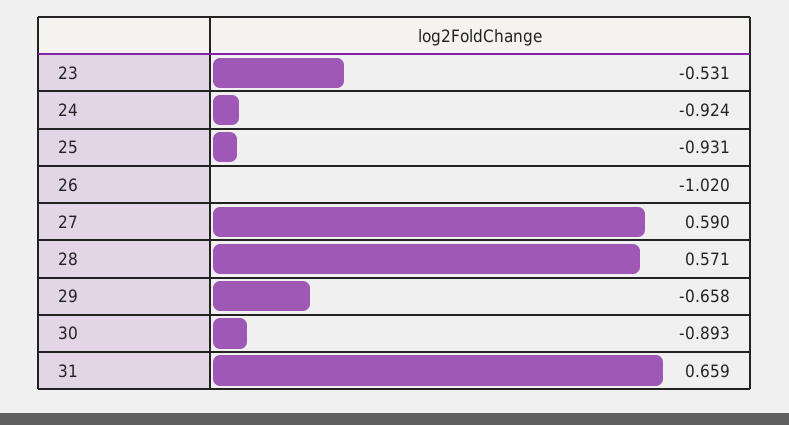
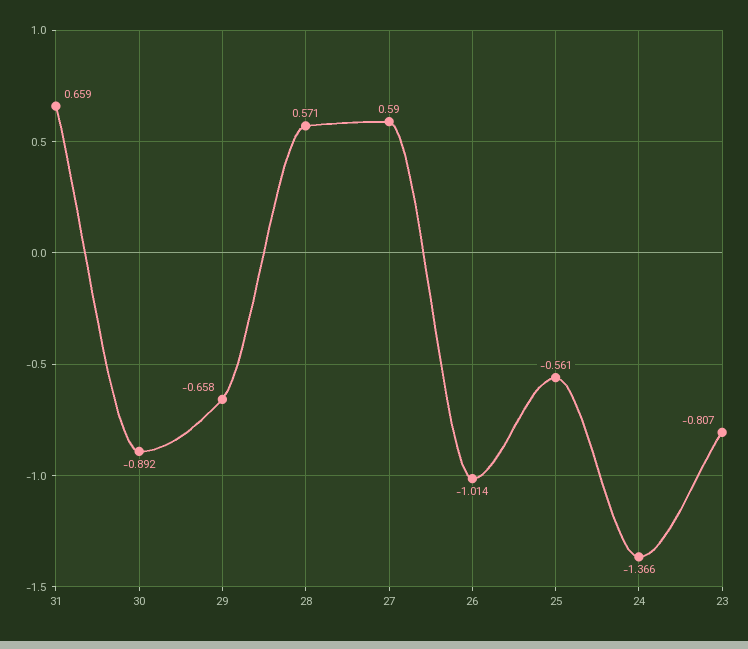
23: -0.531 -> -0.807
24: -0.924 -> -1.366
25: -0.931 -> -0.561
26: -1.02 -> -1.014
30: -0.893 -> -0.892

